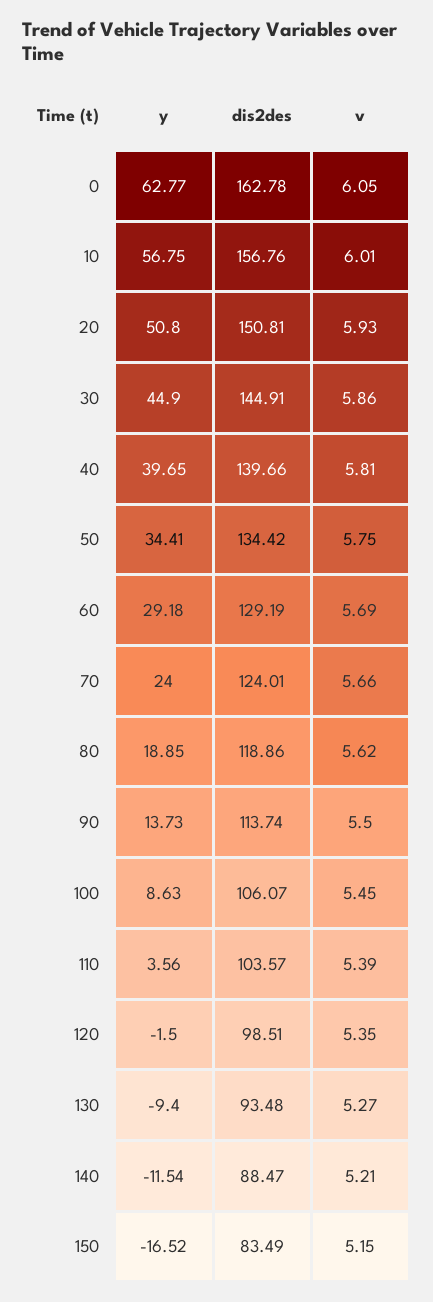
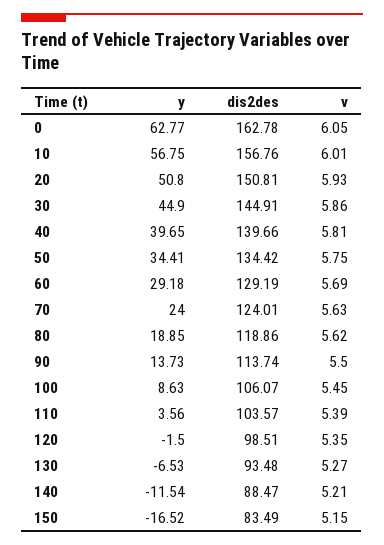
v, 70: 5.66 -> 5.63
y, 130: -9.4 -> -6.53

